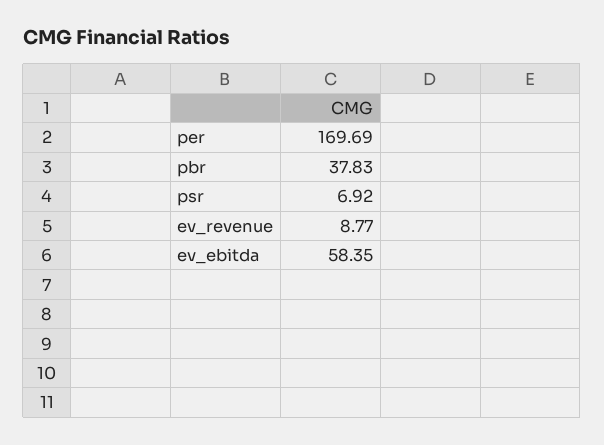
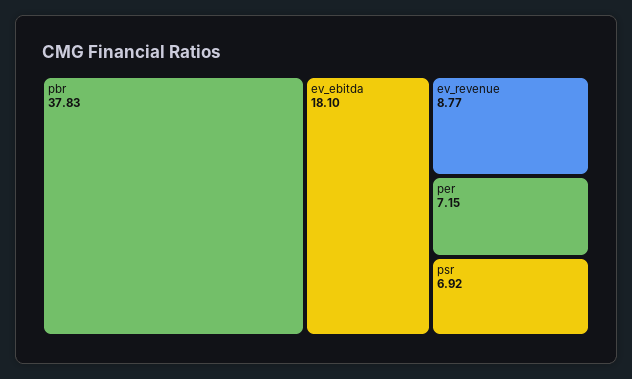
per: 169.69 -> 7.15
ev_ebitda: 58.35 -> 18.1

